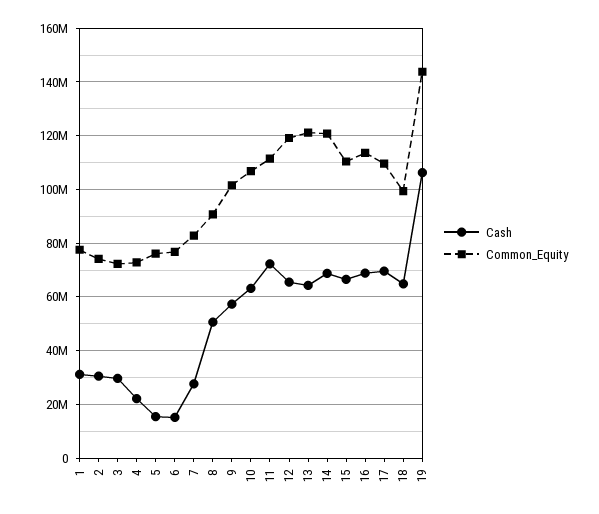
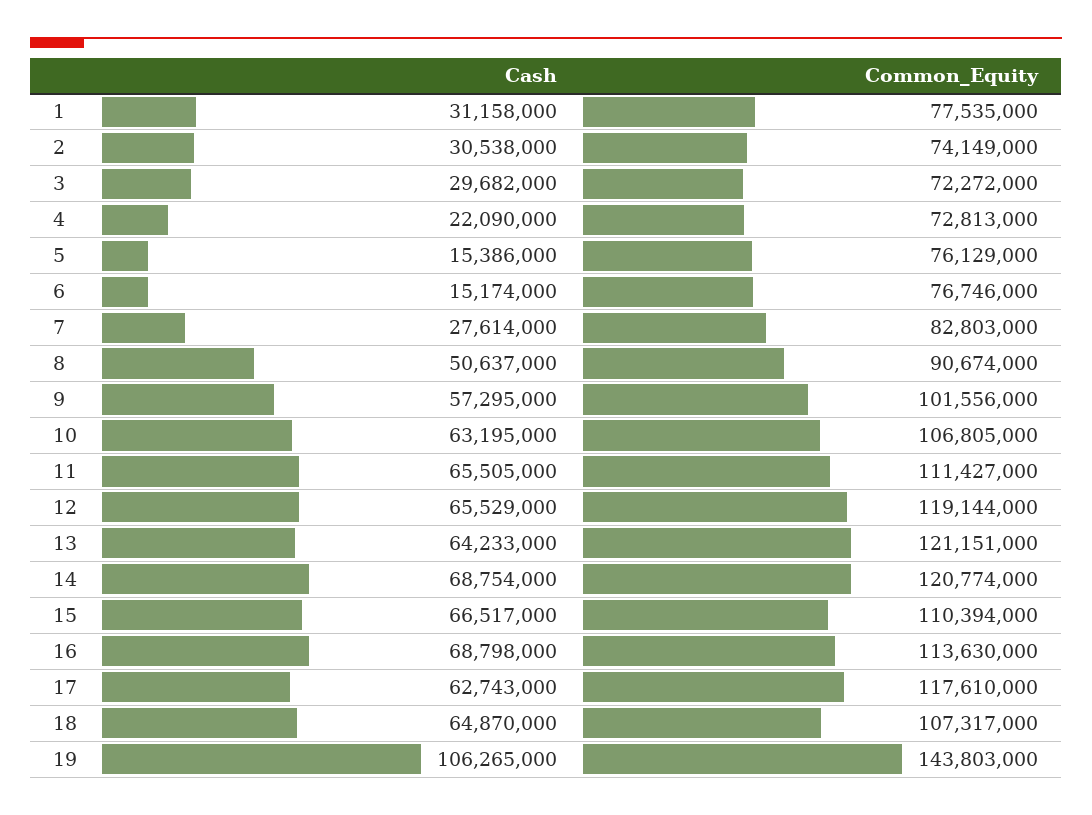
Cash, 11: 72500000 -> 65505000
Cash, 17: 70000000 -> 62743000
Common_Equity, 17: 110000000 -> 117610000
Common_Equity, 18: 100000000 -> 107317000

